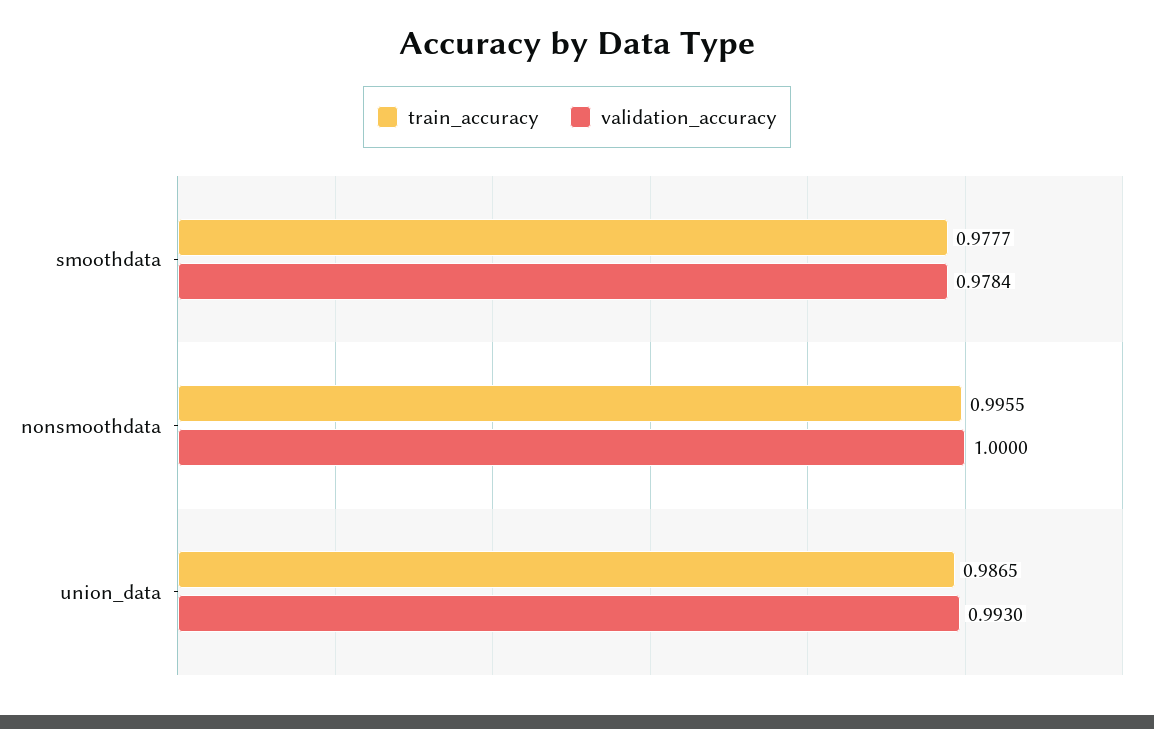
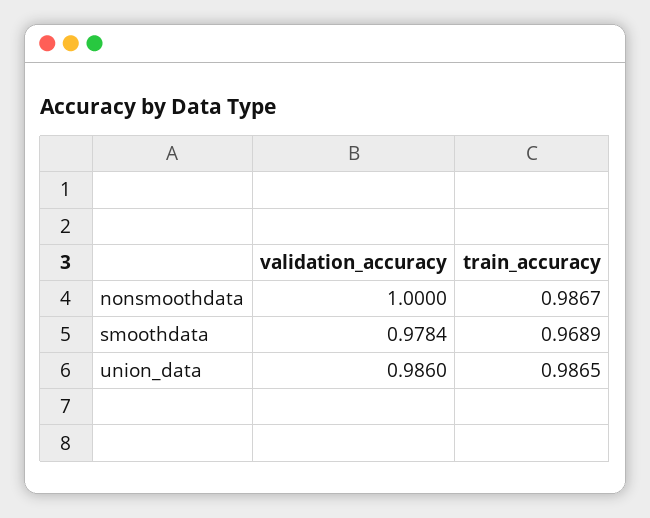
train_accuracy, smoothdata: 0.9777 -> 0.9689
train_accuracy, nonsmoothdata: 0.9955 -> 0.9867
validation_accuracy, union_data: 0.993 -> 0.986

